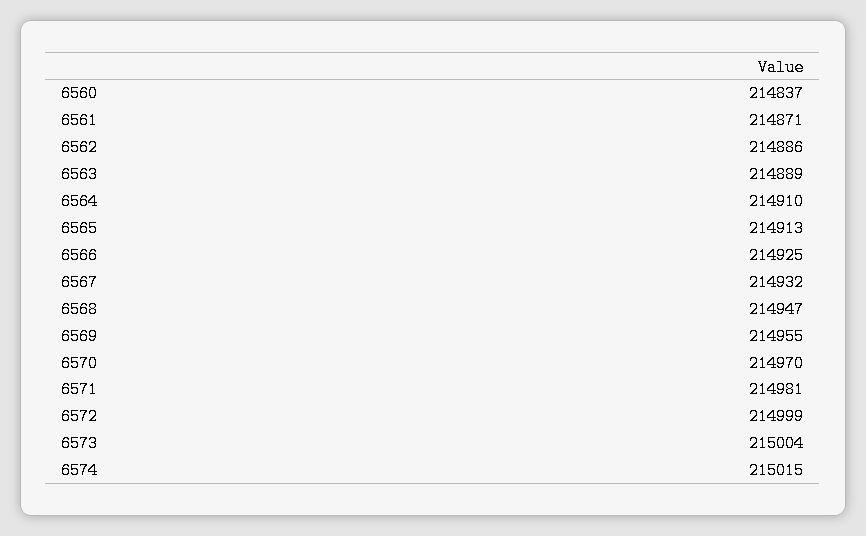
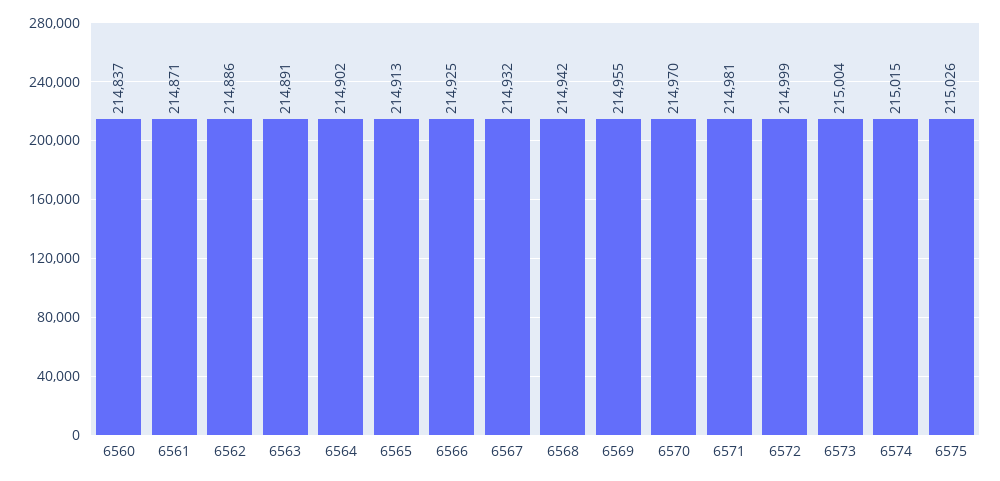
6563: 214889 -> 214891
6564: 214910 -> 214902
6568: 214947 -> 214942
6575: none -> 215026

